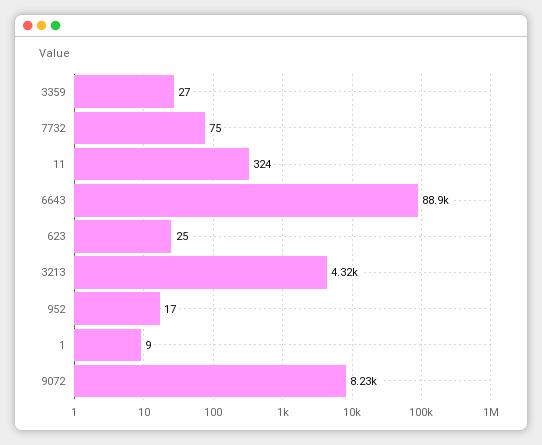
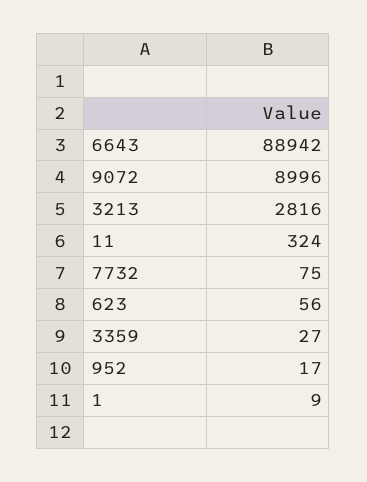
623: 25 -> 56
3213: 4320 -> 2816
9072: 8230 -> 8996

